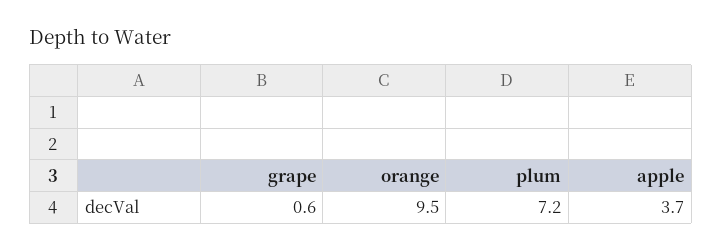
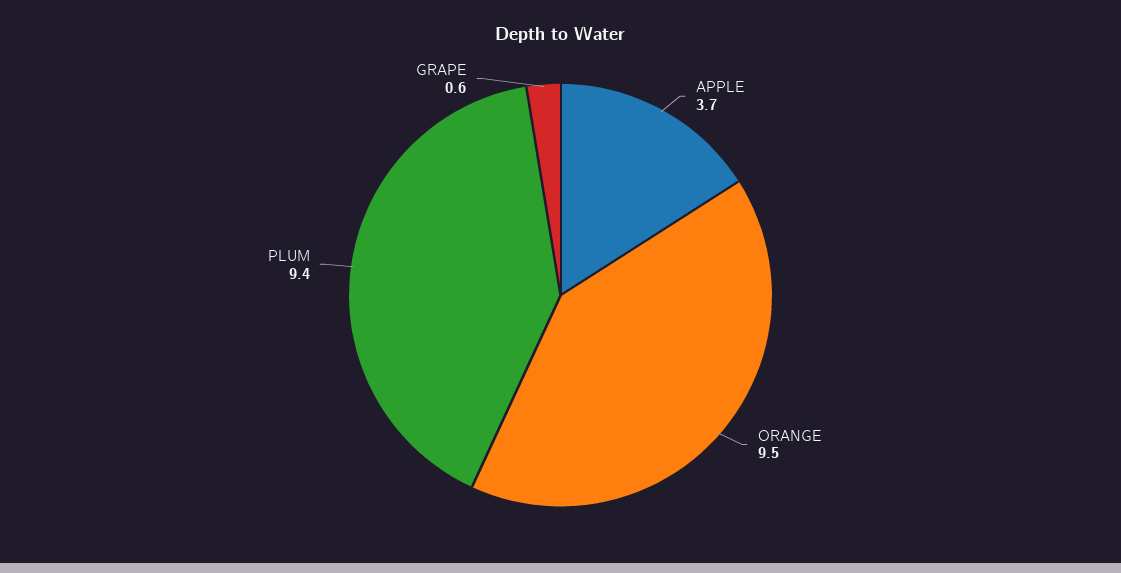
plum: 7.2 -> 9.4

